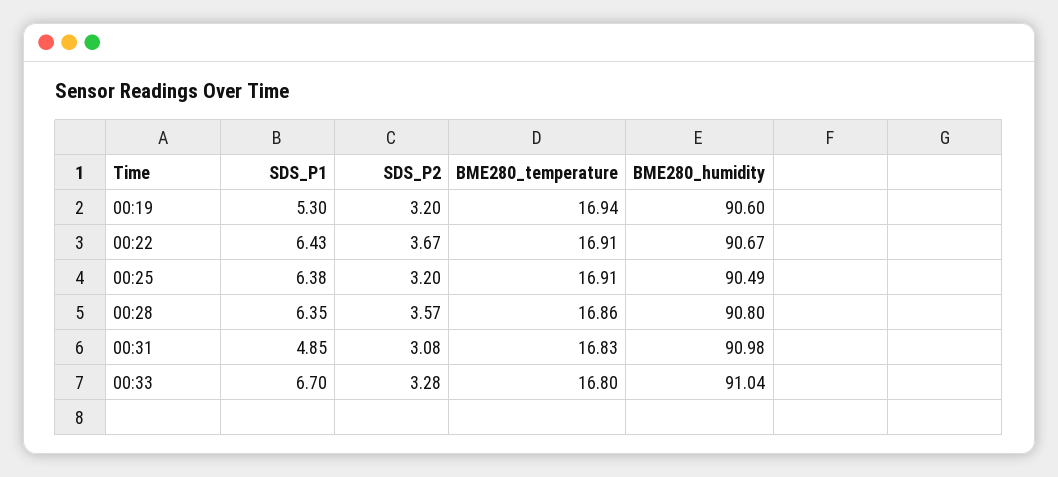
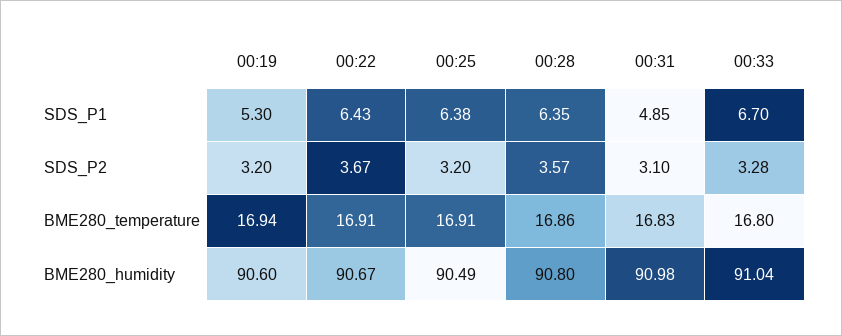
SDS_P2, 00:31: 3.08 -> 3.1

